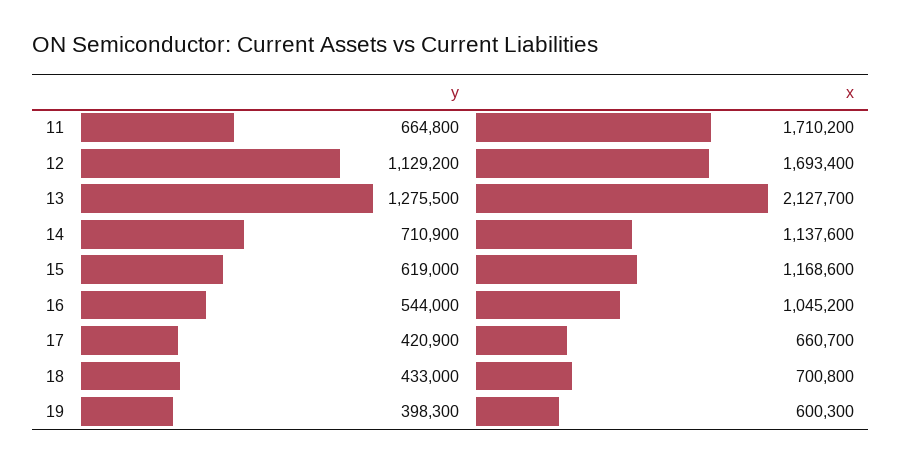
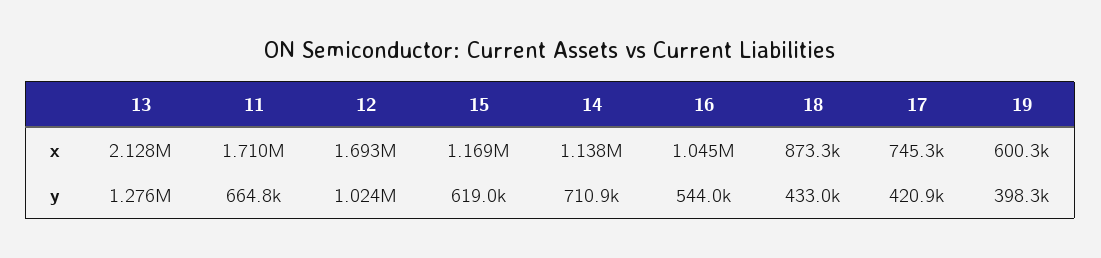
y, 12: 1129200 -> 1024000
x, 17: 660700 -> 745300
x, 18: 700800 -> 873300

